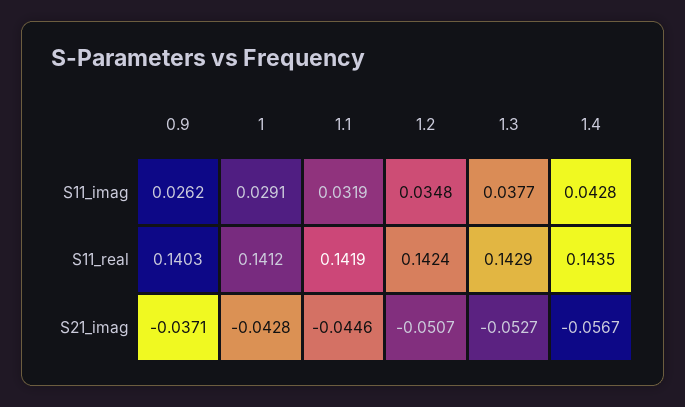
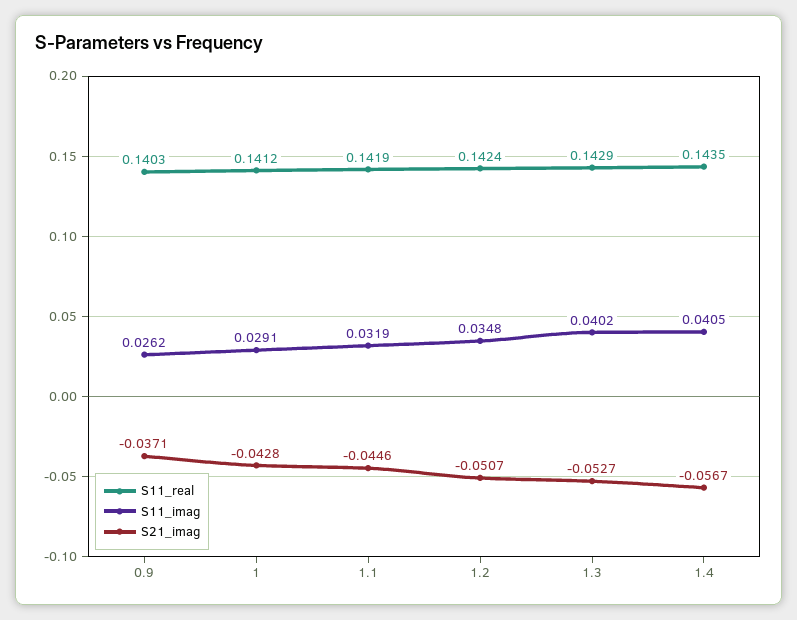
S11_imag, 1.3: 0.0377 -> 0.0402
S11_imag, 1.4: 0.0428 -> 0.0405

